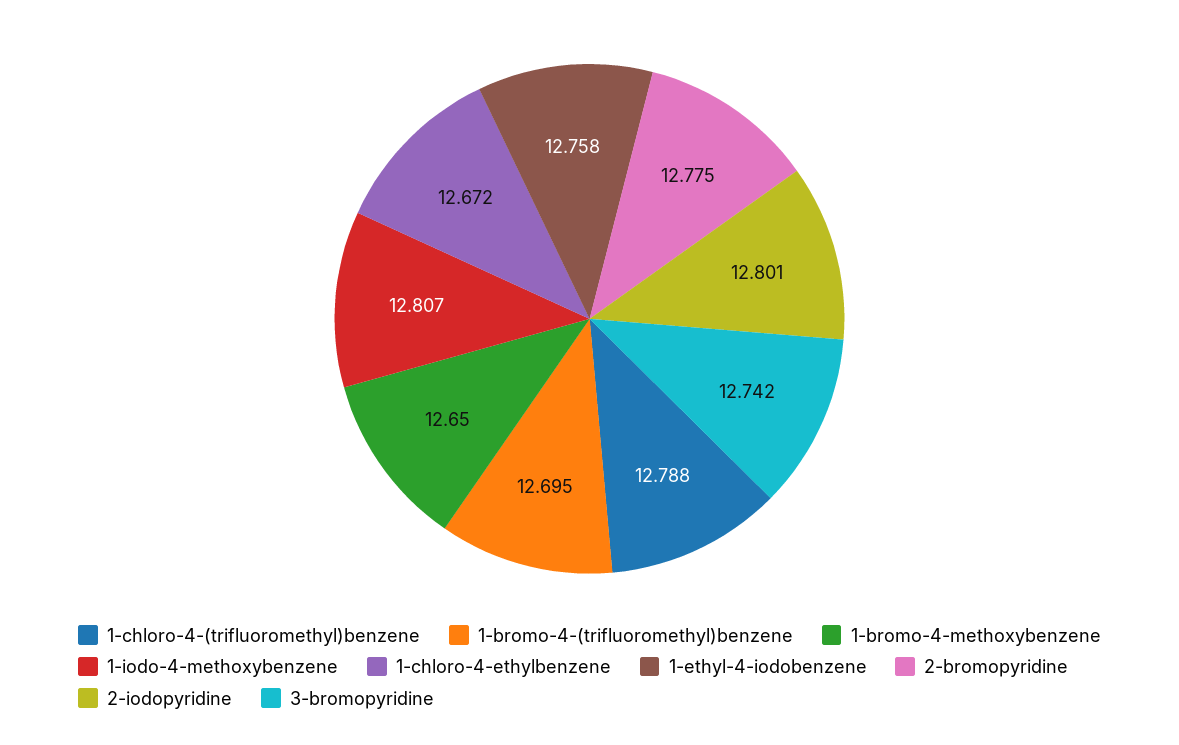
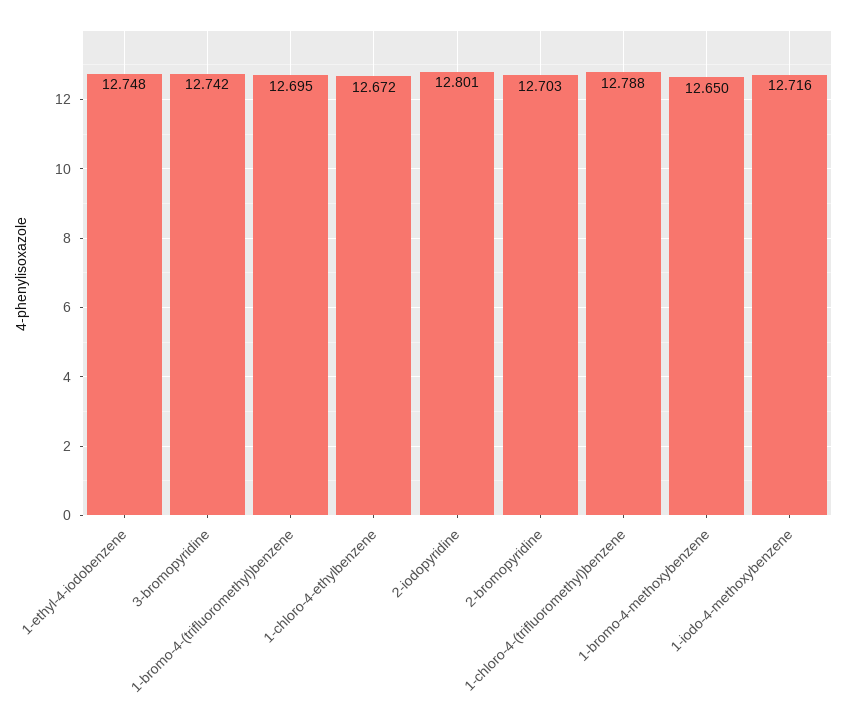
1-iodo-4-methoxybenzene: 12.807 -> 12.716
1-ethyl-4-iodobenzene: 12.758 -> 12.748
2-bromopyridine: 12.775 -> 12.703

